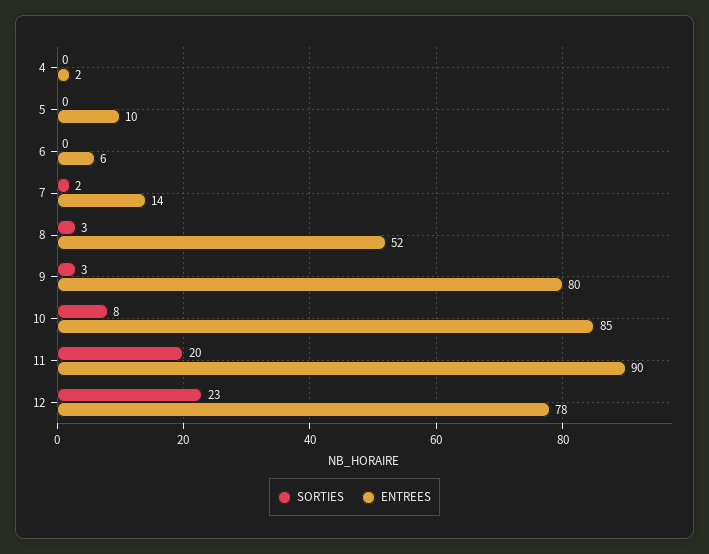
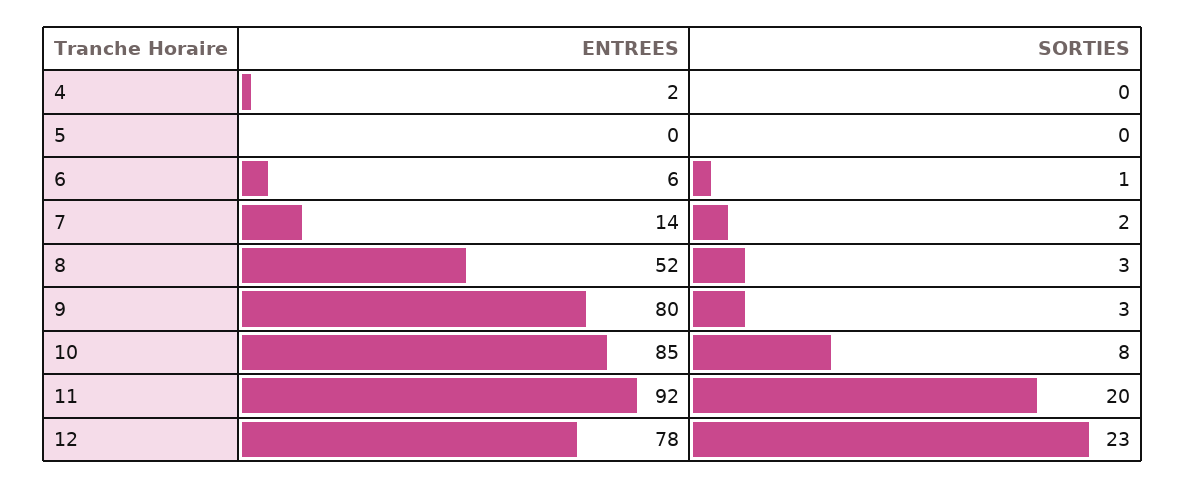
ENTREES, 5: 10 -> 0
SORTIES, 6: 0 -> 1
ENTREES, 11: 90 -> 92

